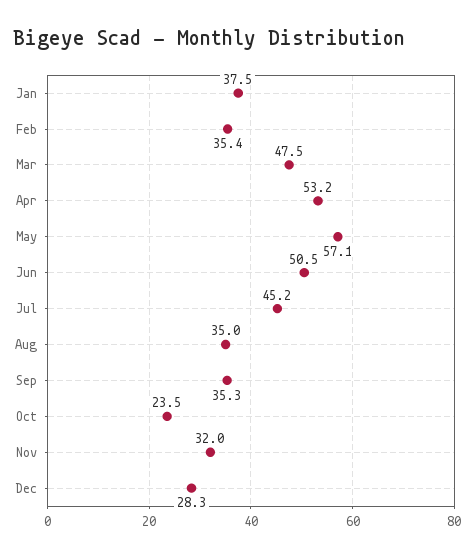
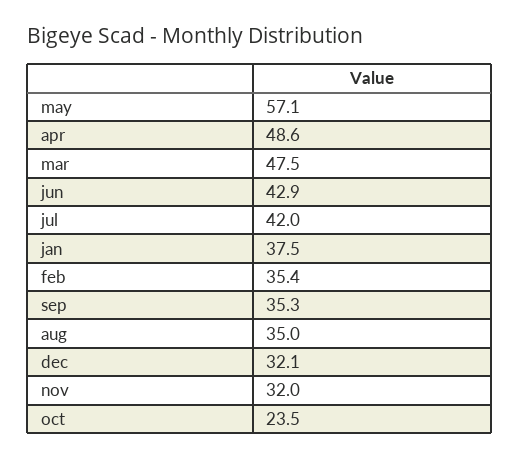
Apr: 53.2 -> 48.6
Jun: 50.5 -> 42.9
Jul: 45.2 -> 42
Dec: 28.3 -> 32.1

